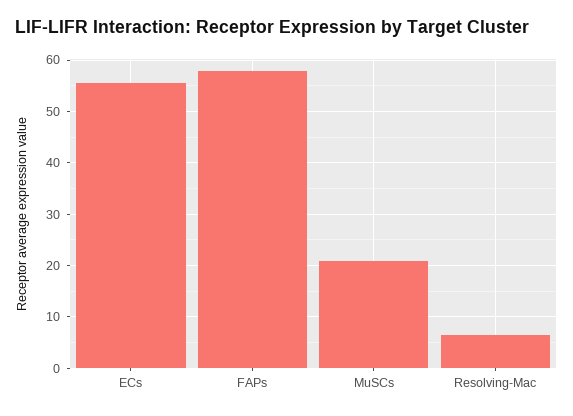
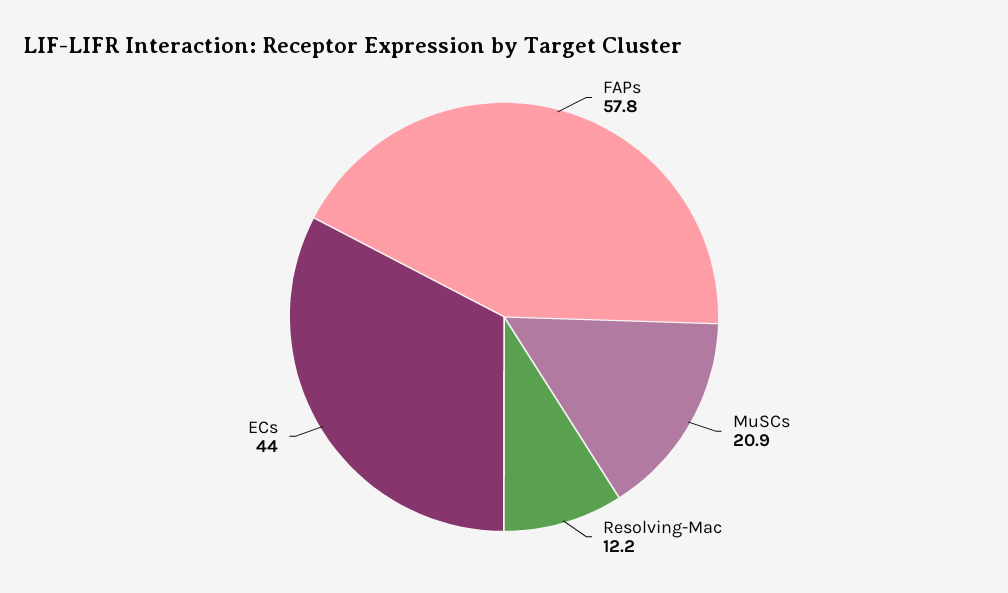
ECs: 56 -> 44
Resolving-Mac: 6 -> 12.2

